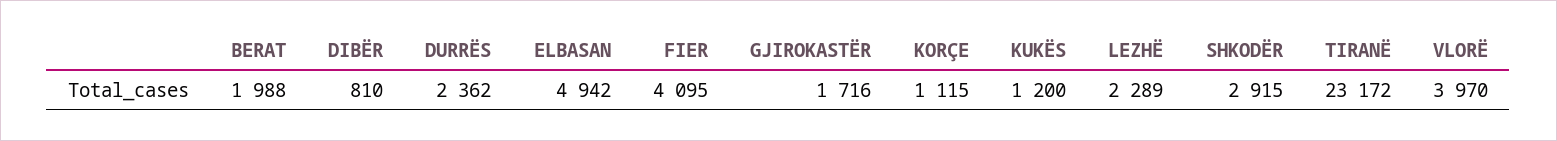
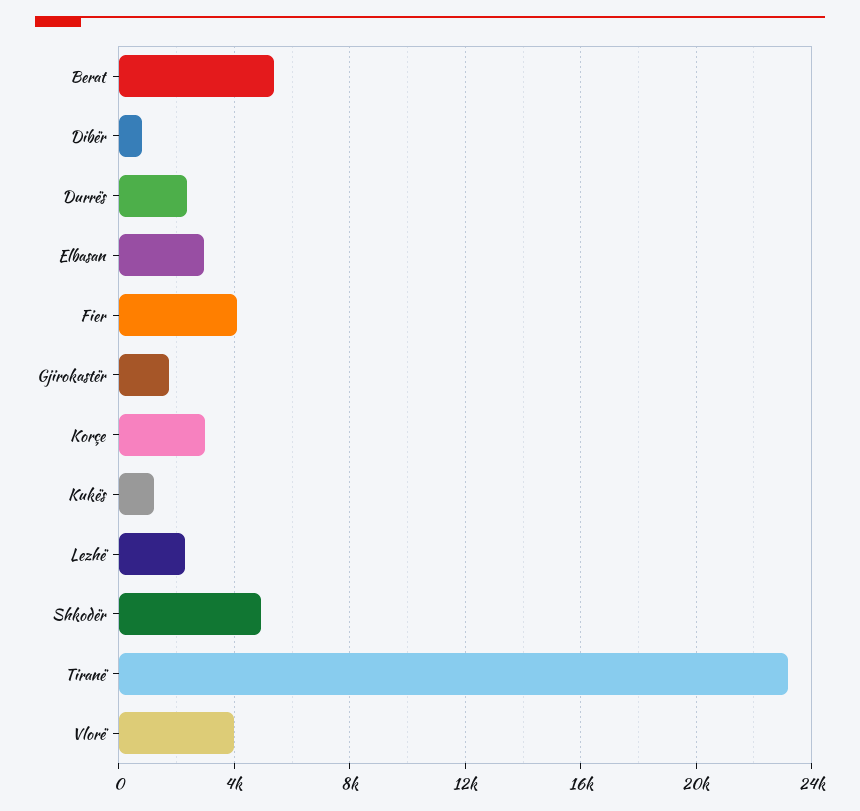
BERAT: 1988 -> 5500
ELBASAN: 4942 -> 3000
KORÇE: 1115 -> 3000
SHKODËR: 2915 -> 5000

